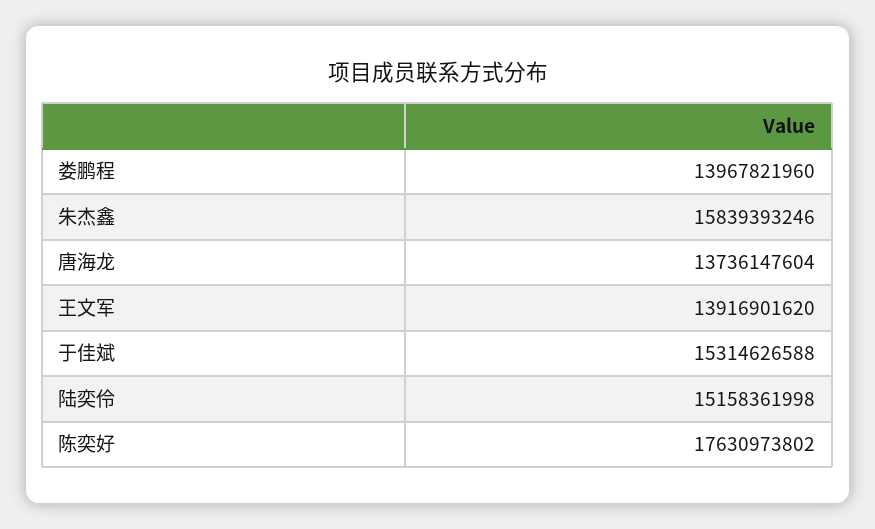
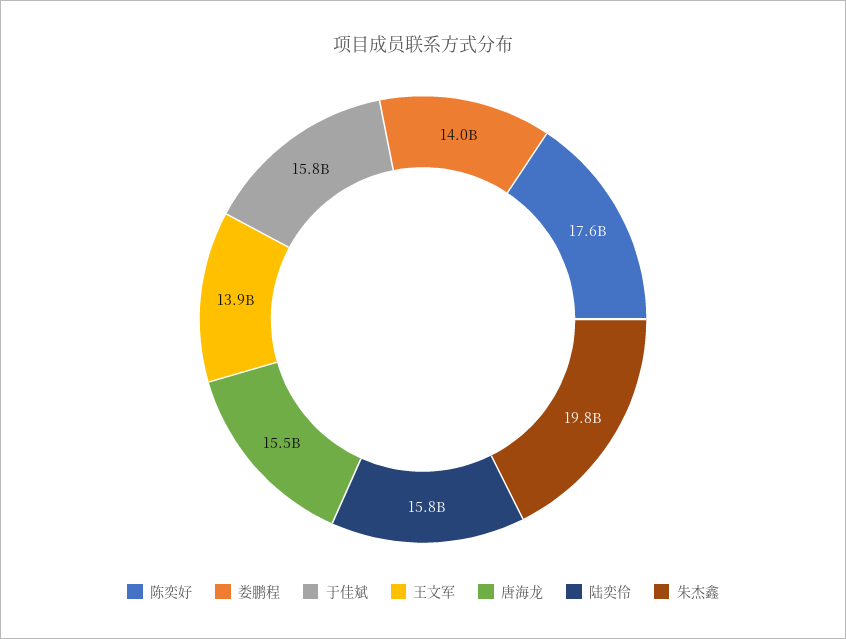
朱杰鑫: 15839393246 -> 19800000000
唐海龙: 13736147604 -> 15500000000
于佳斌: 15314626588 -> 15800000000
陆奕伶: 15158361998 -> 15800000000

